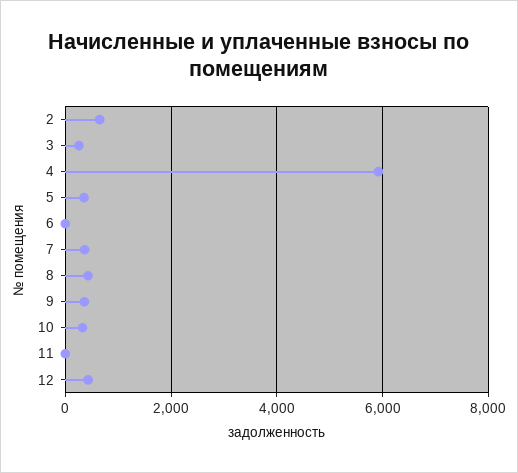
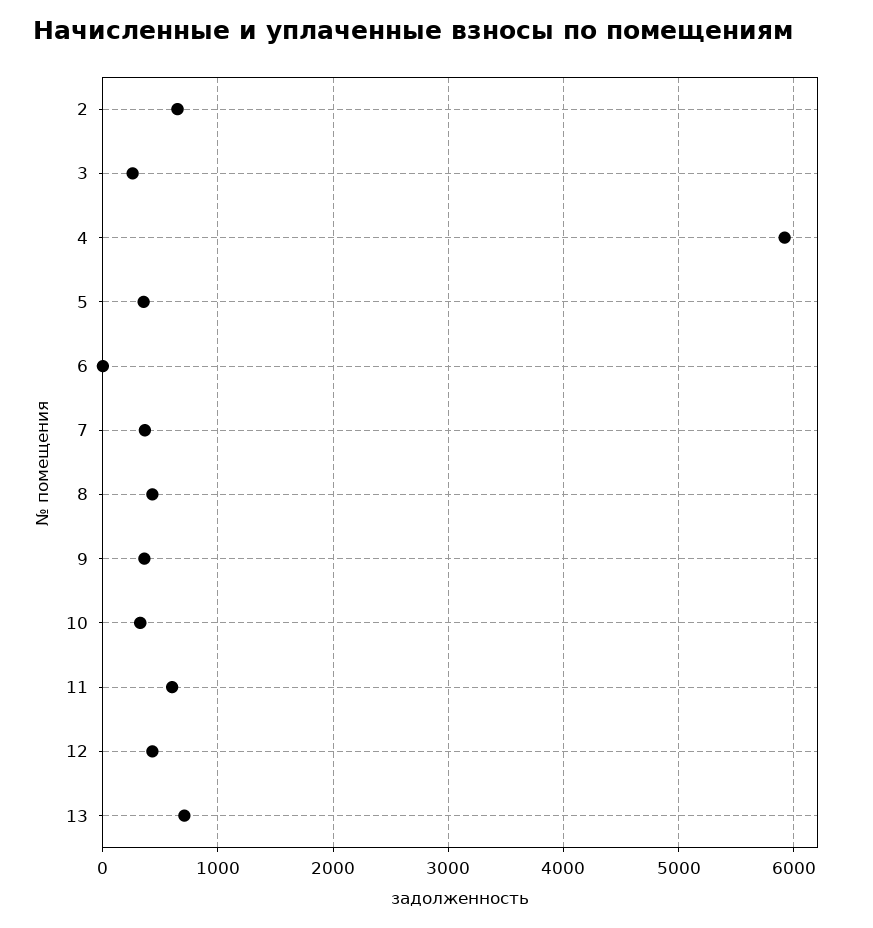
11: 0 -> 600
13: none -> 700

